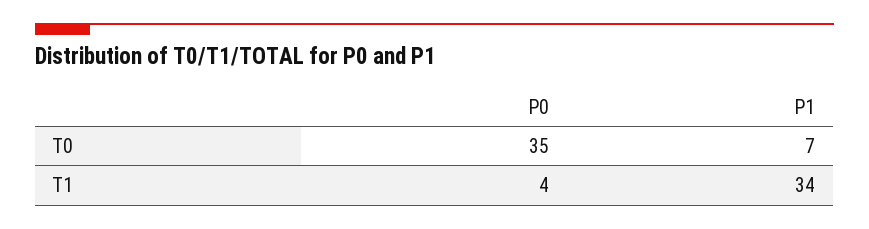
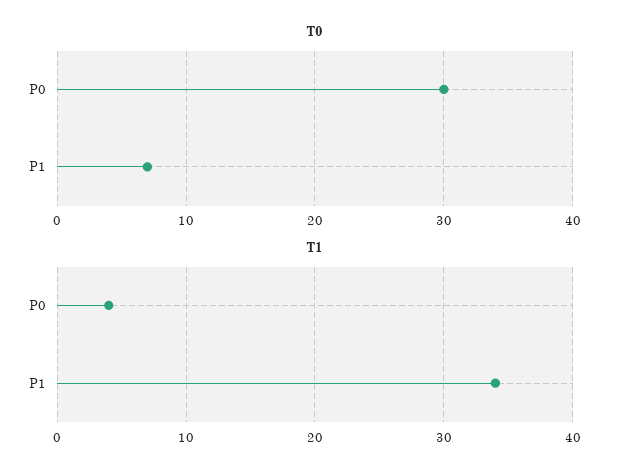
T0, P0: 35 -> 30

